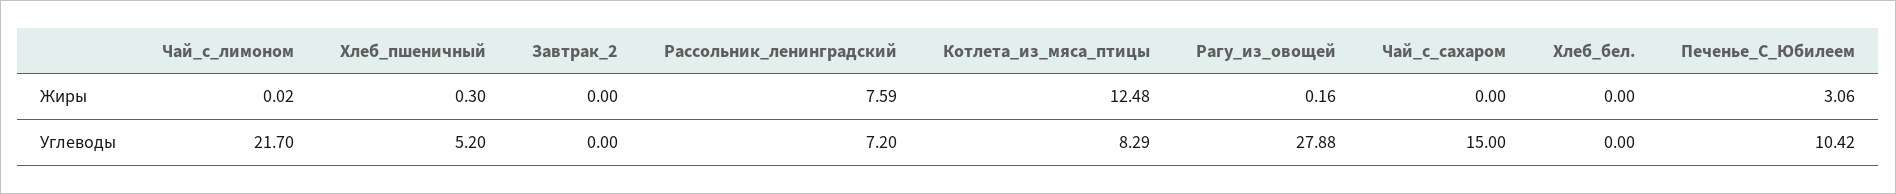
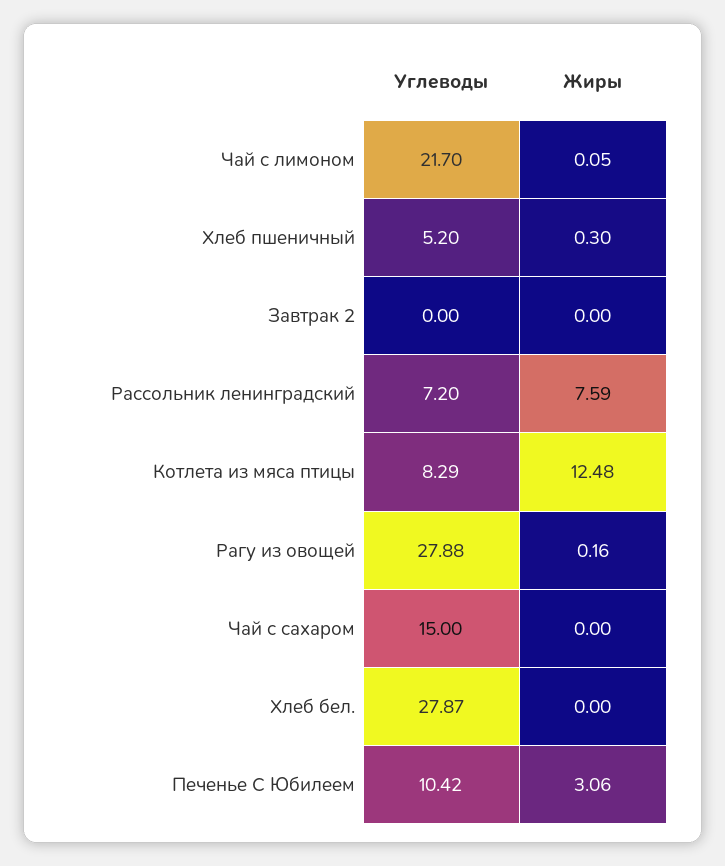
Чай_с_лимоном, Жиры: 0.02 -> 0.05
Хлеб_бел., Углеводы: 0 -> 27.87

